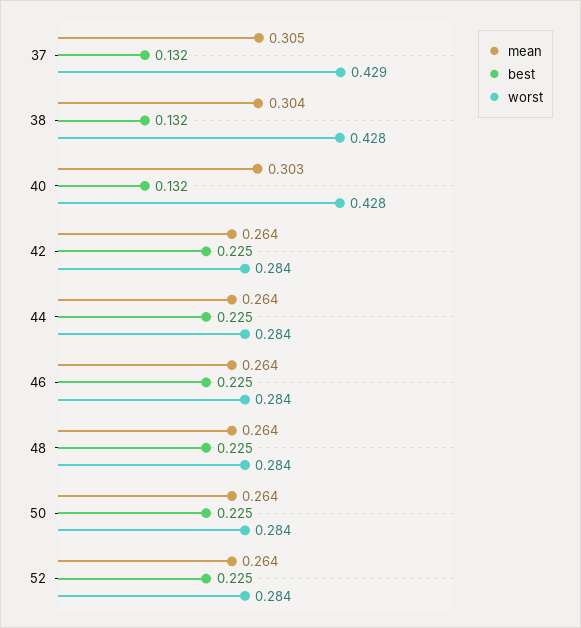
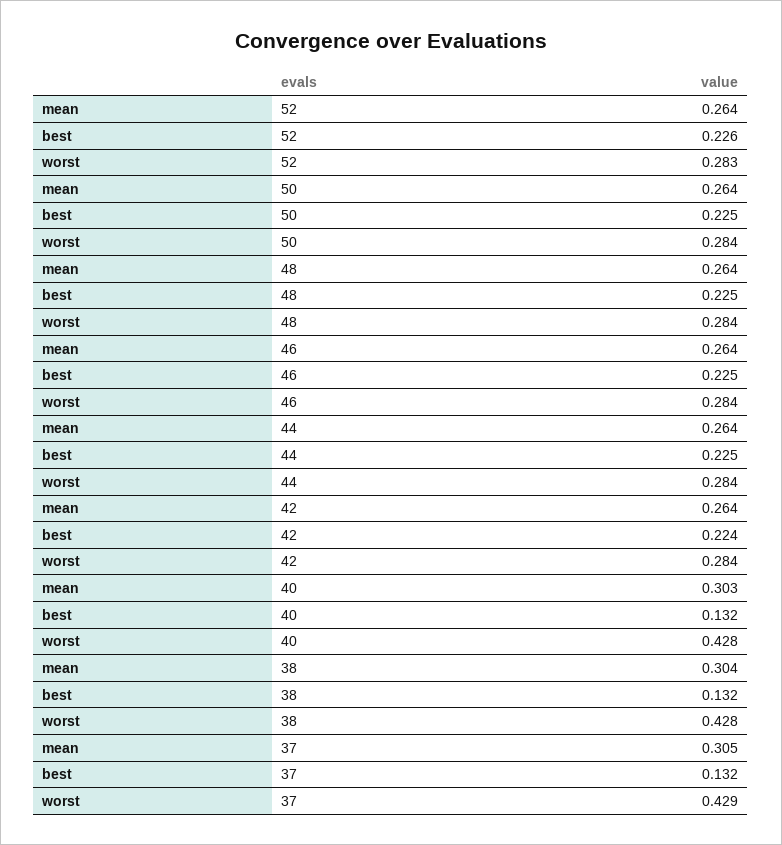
best, 42: 0.225 -> 0.224
best, 52: 0.225 -> 0.226
worst, 52: 0.284 -> 0.283

